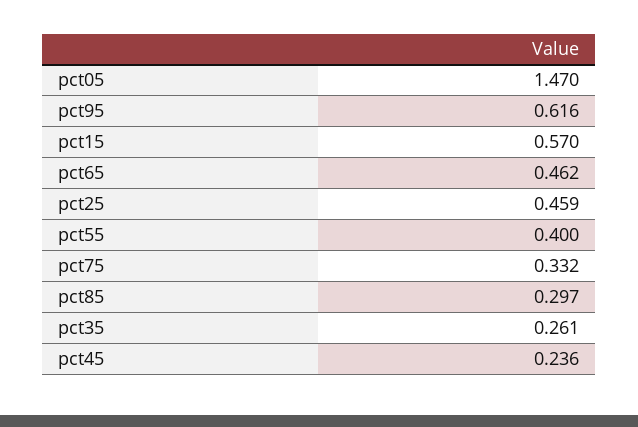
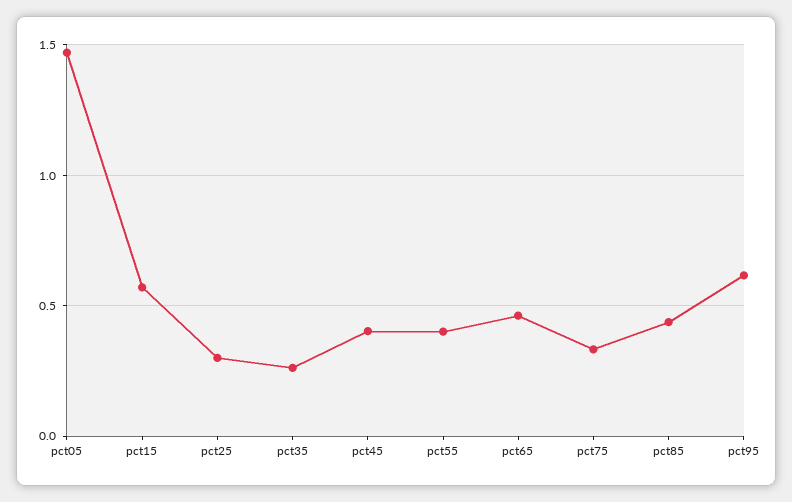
pct25: 0.459 -> 0.3
pct85: 0.297 -> 0.45
pct45: 0.236 -> 0.4

